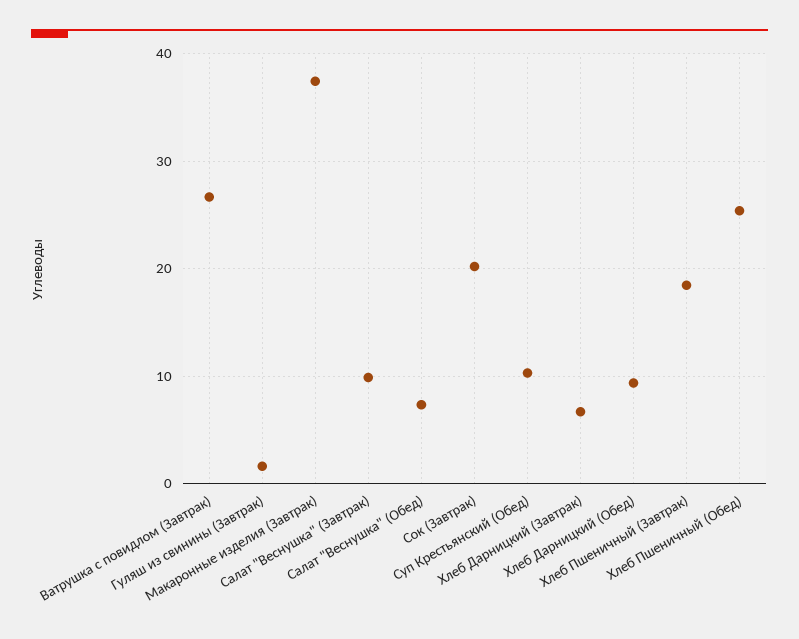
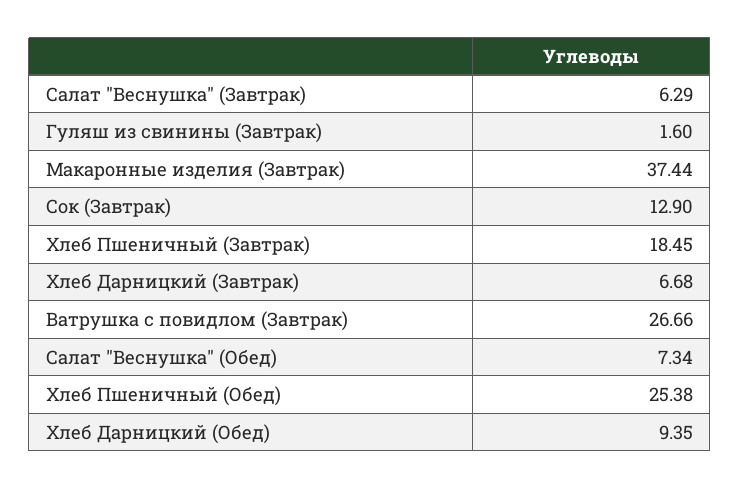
Салат "Веснушка" (Завтрак): 10 -> 6.29
Сок (Завтрак): 20 -> 12.9
Суп Крестьянский (Обед): 10 -> none

